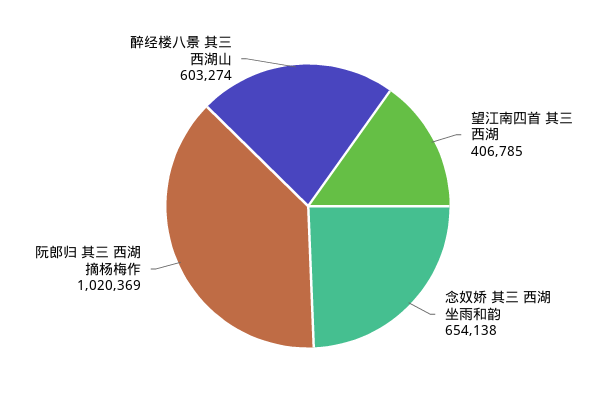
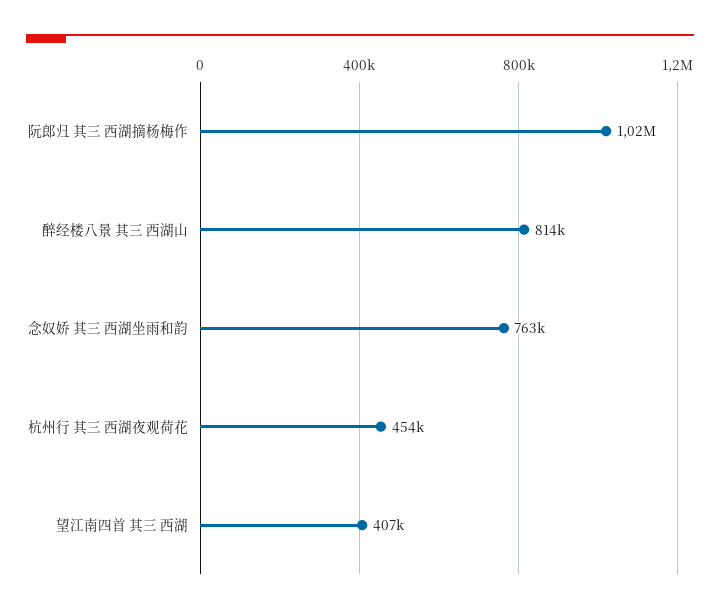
念奴娇 其三 西湖坐雨和韵: 654138 -> 763000
醉经楼八景 其三 西湖山: 603274 -> 814000
杭州行 其三 西湖夜观荷花: none -> 454000

